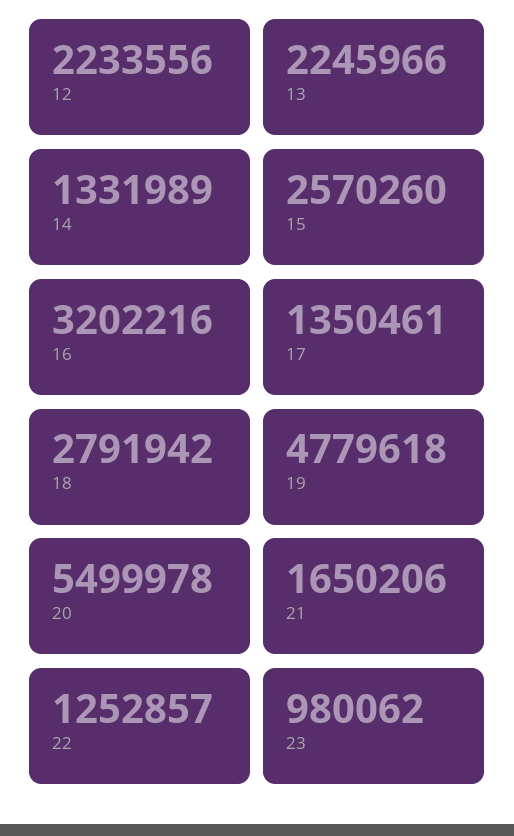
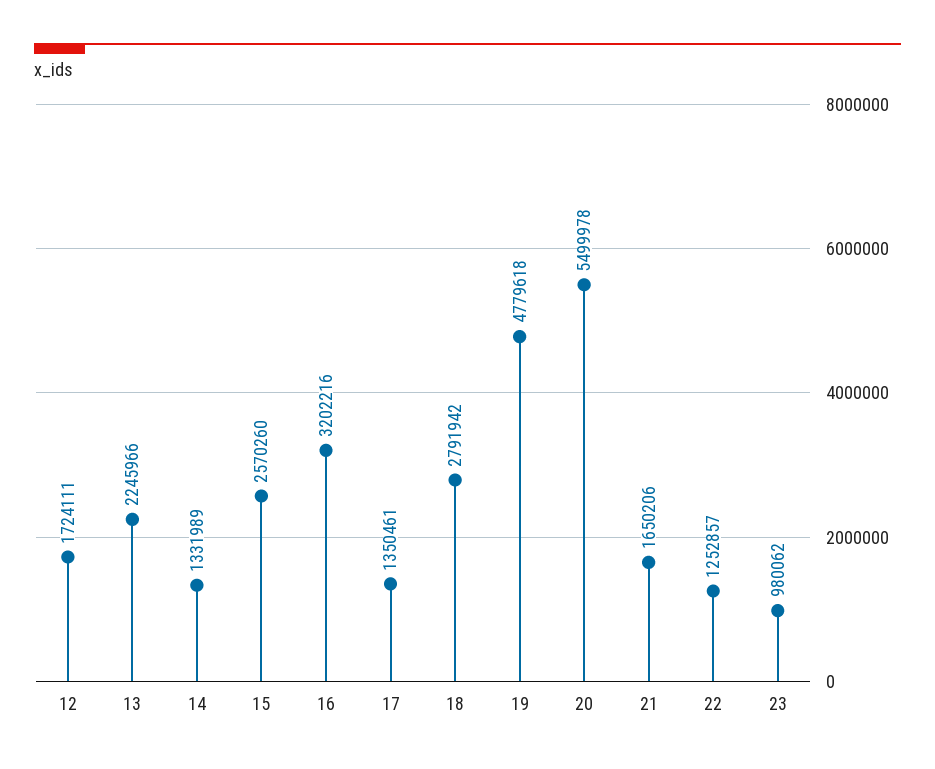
12: 2233556 -> 1724111

